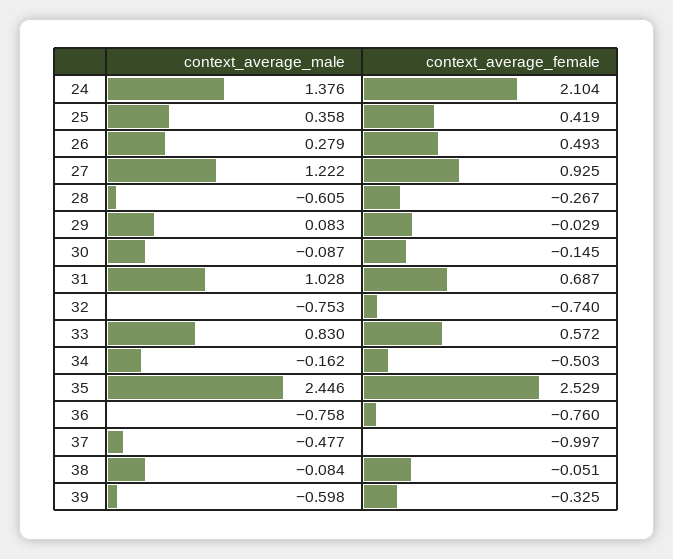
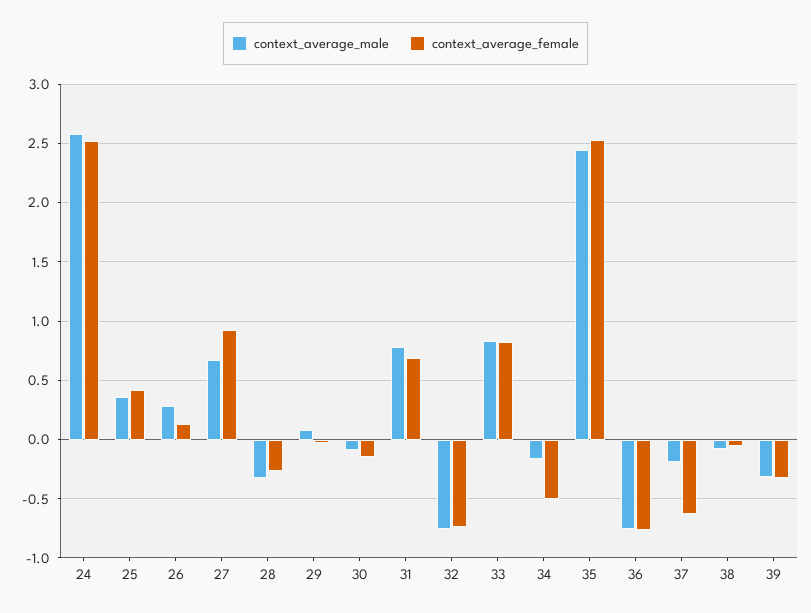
context_average_male, 24: 1.376 -> 2.6
context_average_female, 24: 2.104 -> 2.5
context_average_female, 26: 0.493 -> 0.1
context_average_male, 27: 1.222 -> 0.7
context_average_male, 28: -0.605 -> -0.3
context_average_male, 31: 1.028 -> 0.8
context_average_female, 33: 0.572 -> 0.8
context_average_male, 37: -0.477 -> -0.2
context_average_female, 37: -0.997 -> -0.6
context_average_male, 39: -0.598 -> -0.3

